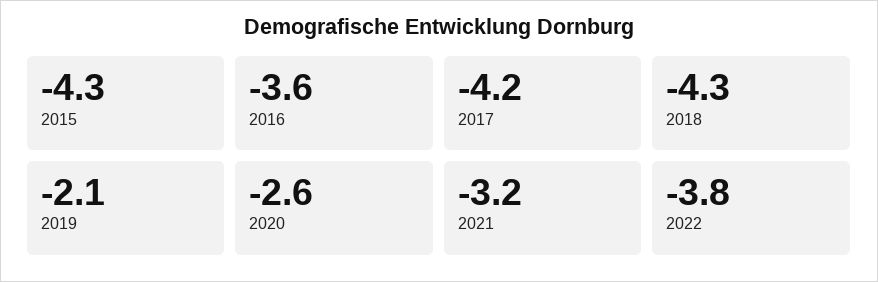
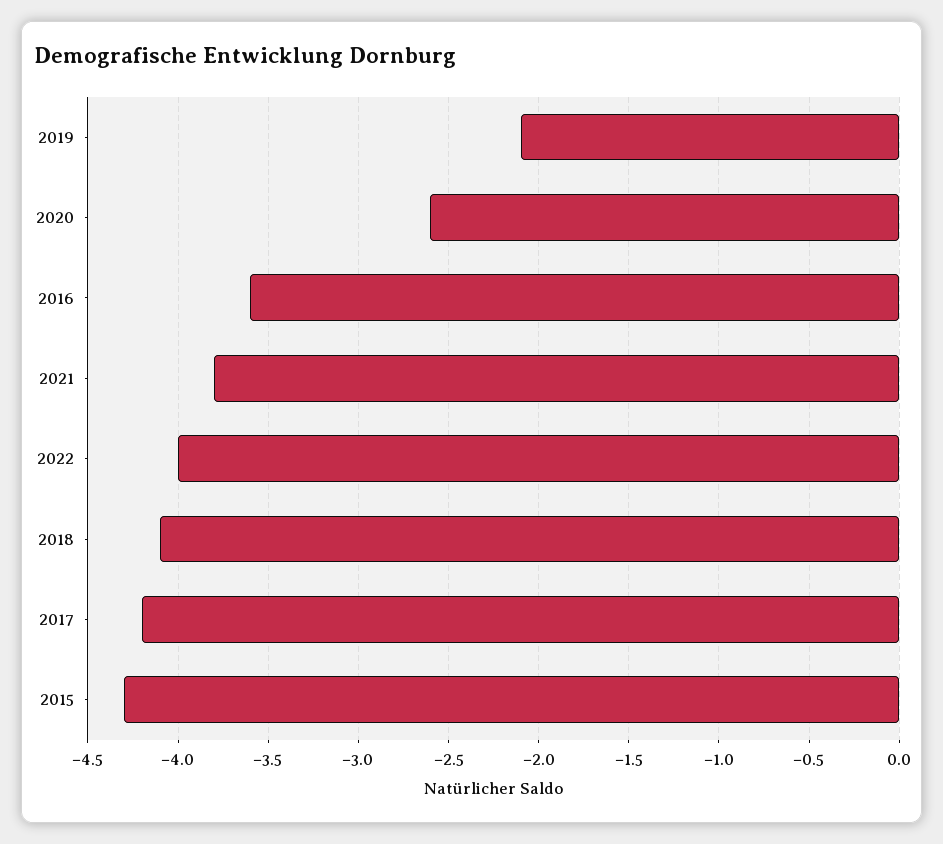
2018: -4.3 -> -4.1
2021: -3.2 -> -3.8
2022: -3.8 -> -4

